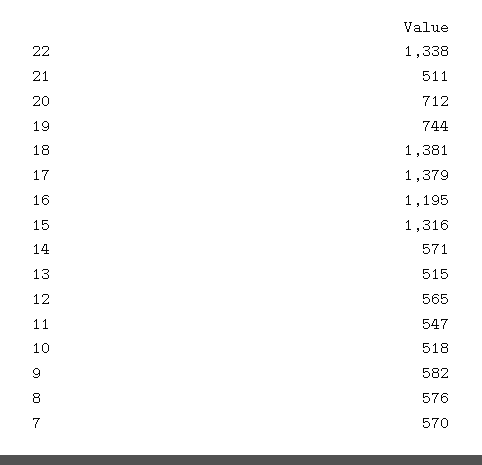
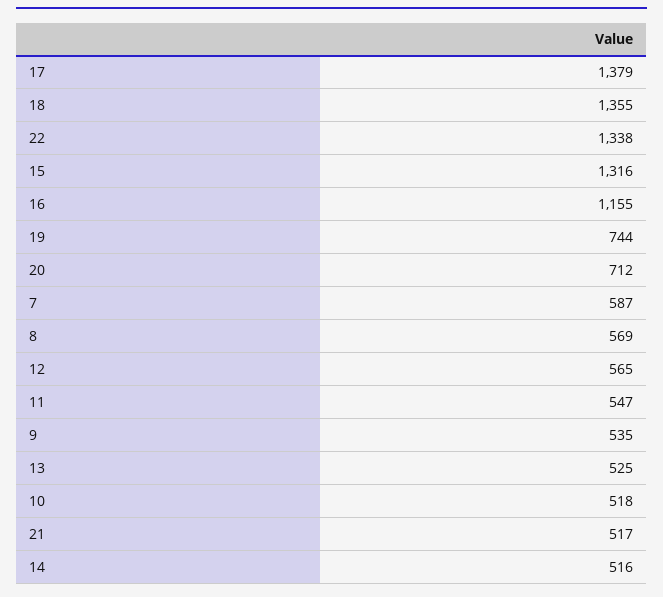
21: 511 -> 517
18: 1381 -> 1355
16: 1195 -> 1155
14: 571 -> 516
13: 515 -> 525
9: 582 -> 535
8: 576 -> 569
7: 570 -> 587

